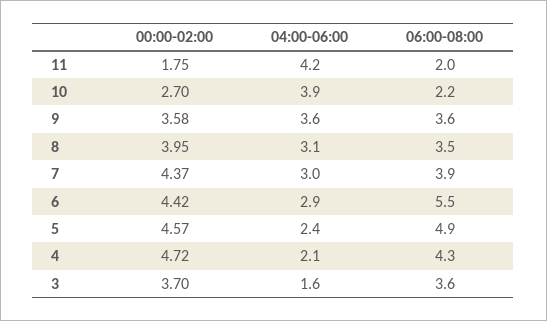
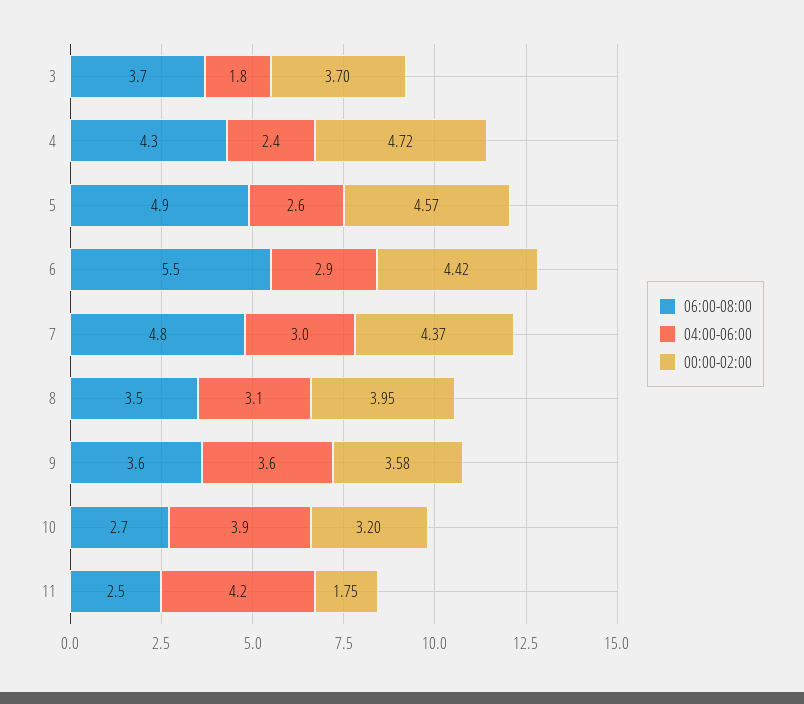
06:00-08:00, 11: 2 -> 2.5
00:00-02:00, 10: 2.7 -> 3.2
06:00-08:00, 10: 2.2 -> 2.7
06:00-08:00, 7: 3.9 -> 4.8
04:00-06:00, 5: 2.4 -> 2.6
04:00-06:00, 4: 2.1 -> 2.4
04:00-06:00, 3: 1.6 -> 1.8
06:00-08:00, 3: 3.6 -> 3.7

